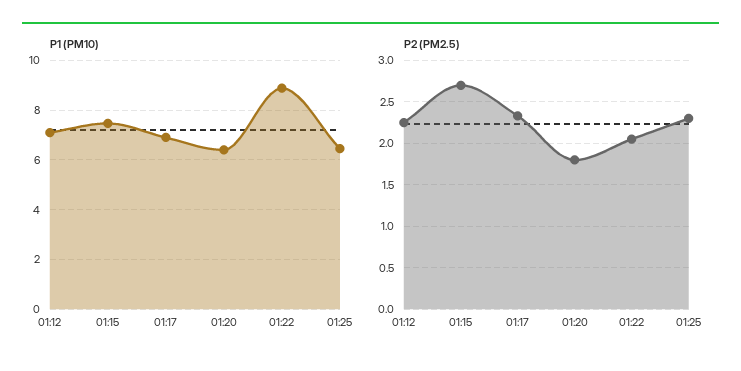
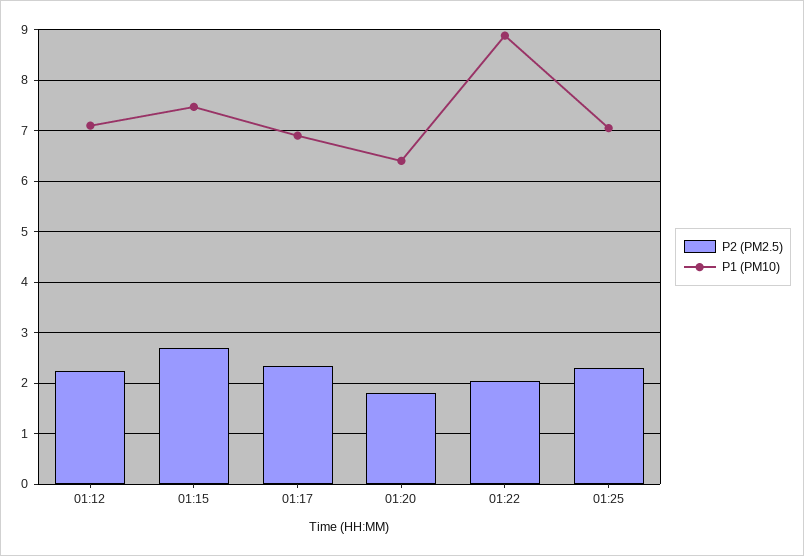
P1 (PM10), 01:25: 6.5 -> 7

